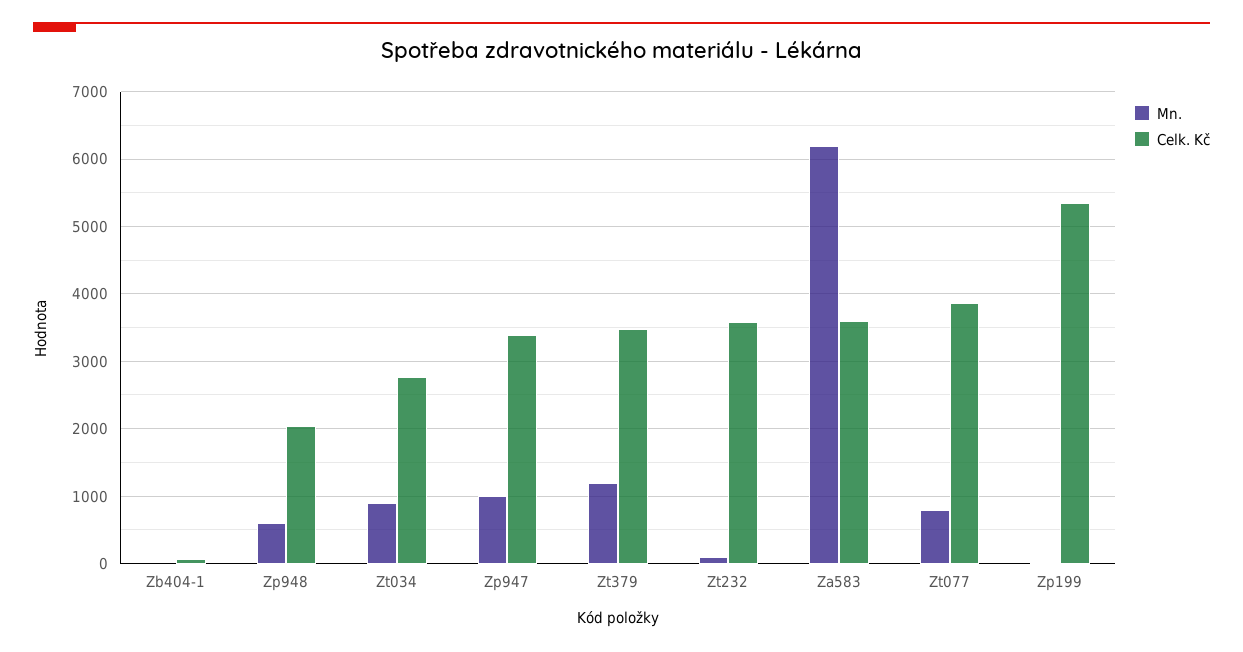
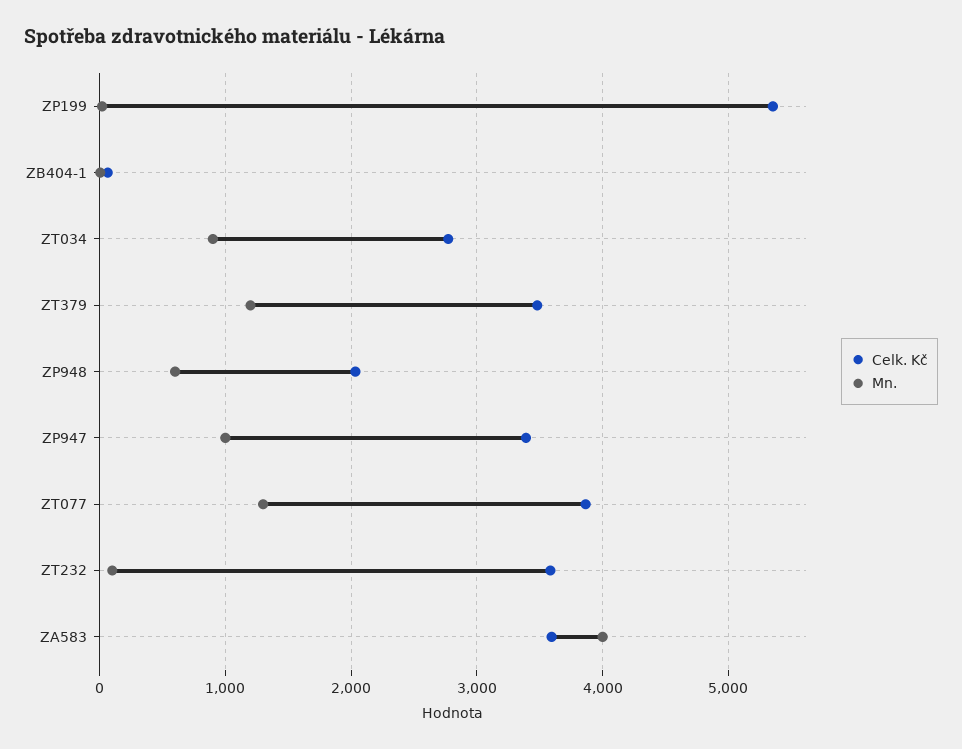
Mn., Za583: 6200 -> 4000
Mn., Zt077: 800 -> 1300

